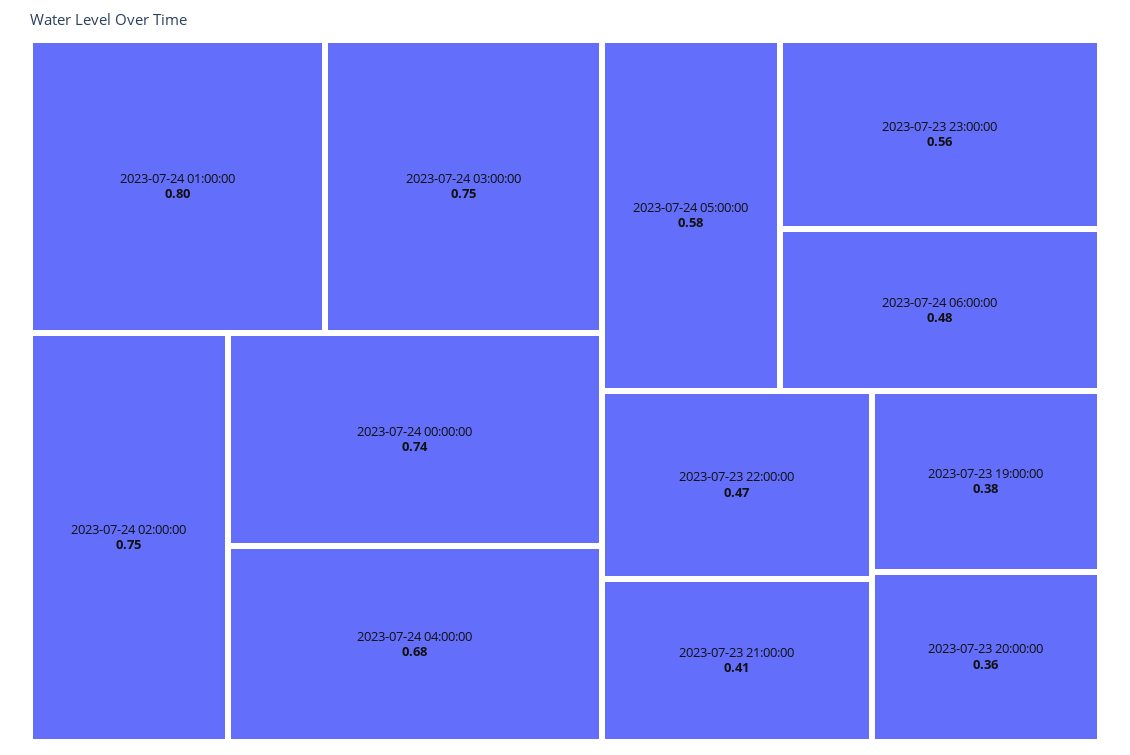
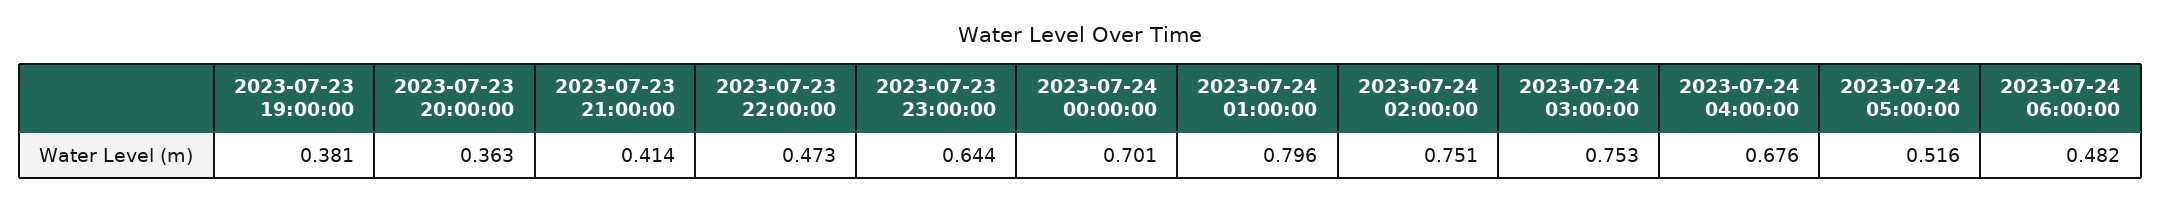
2023-07-24 00:00:00: 0.74 -> 0.701
2023-07-24 05:00:00: 0.58 -> 0.516
2023-07-23 23:00:00: 0.56 -> 0.644

